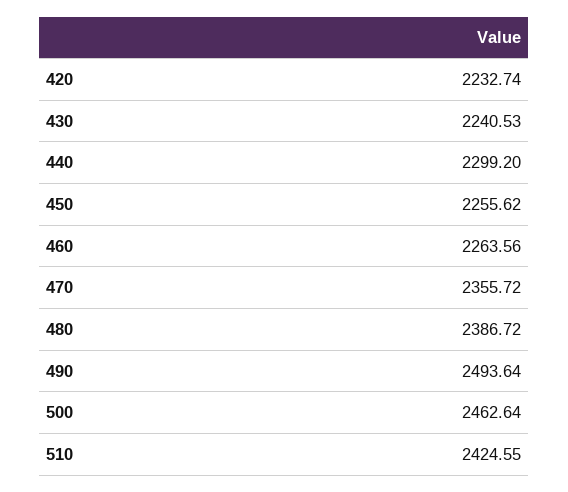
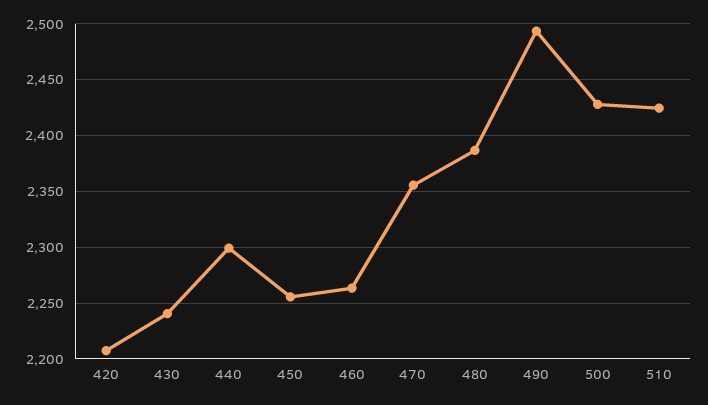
420: 2232.74 -> 2210
500: 2462.64 -> 2430

